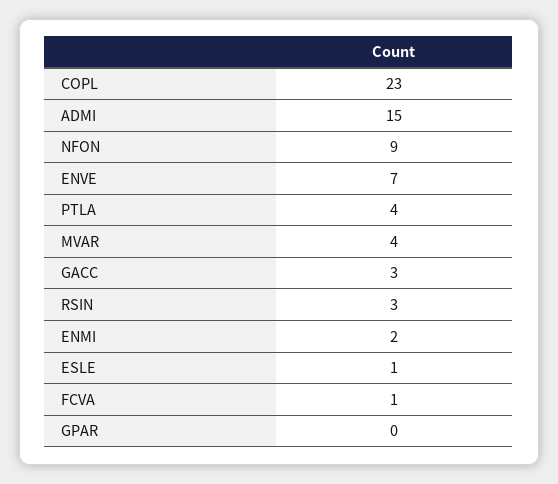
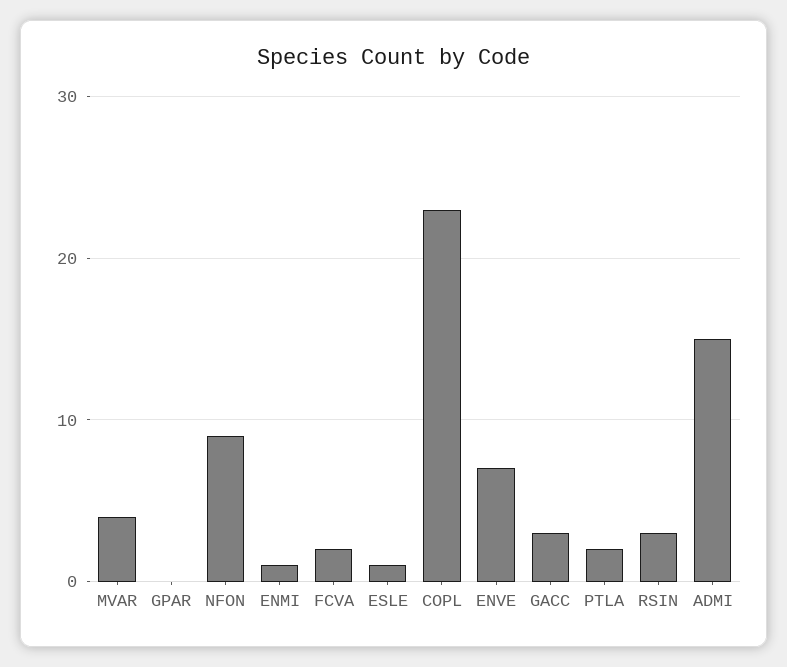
PTLA: 4 -> 2
ENMI: 2 -> 1
FCVA: 1 -> 2

